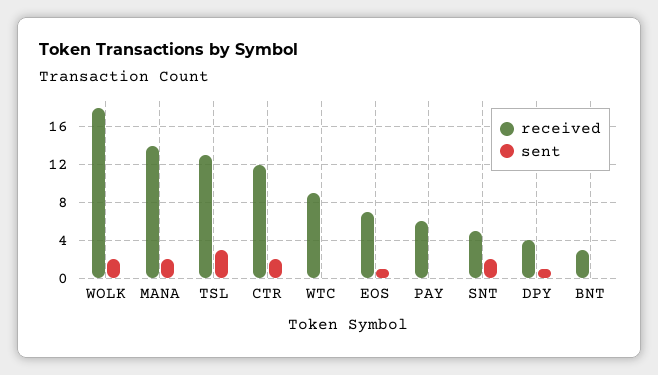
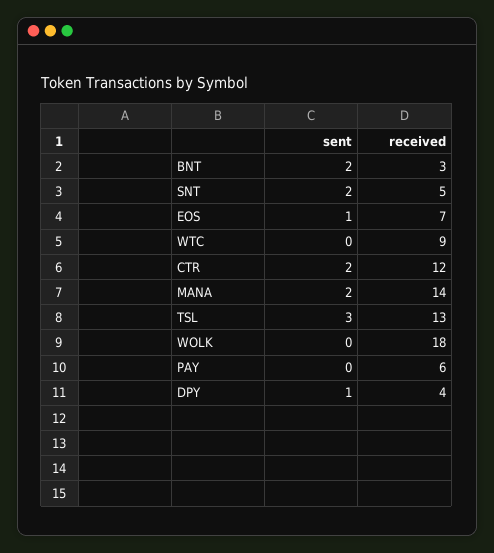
sent, WOLK: 2 -> 0
sent, BNT: 0 -> 2

